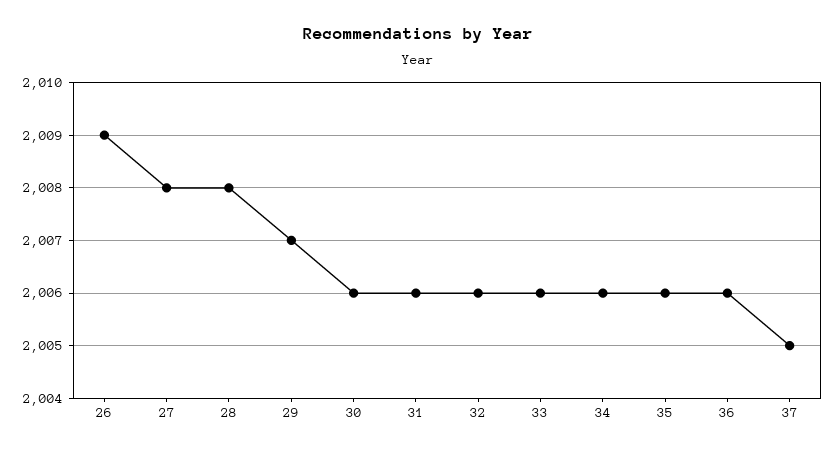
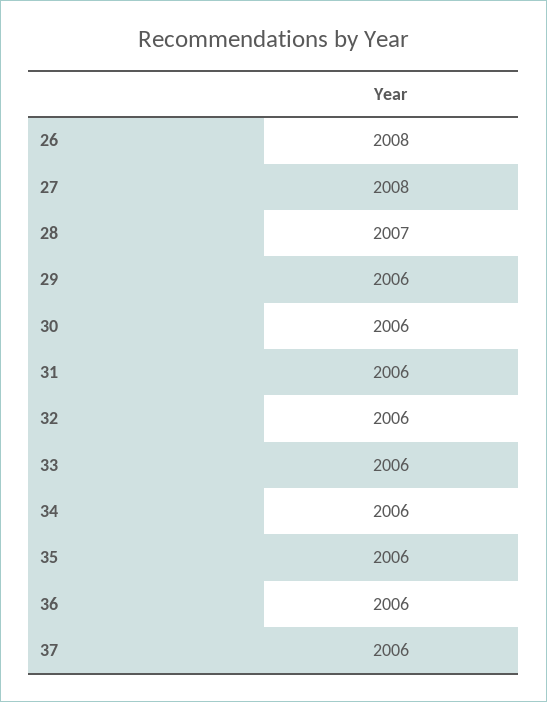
26: 2009 -> 2008
28: 2008 -> 2007
29: 2007 -> 2006
37: 2005 -> 2006

